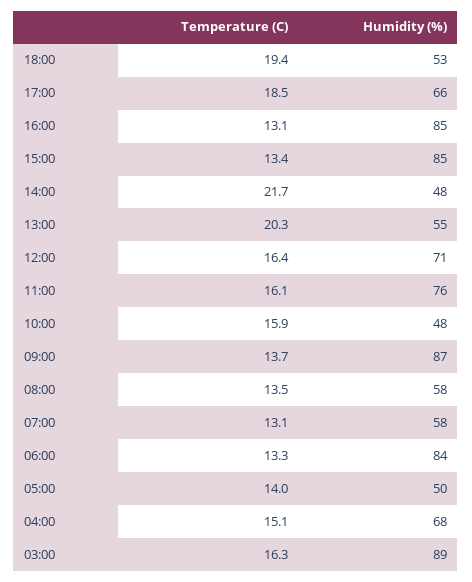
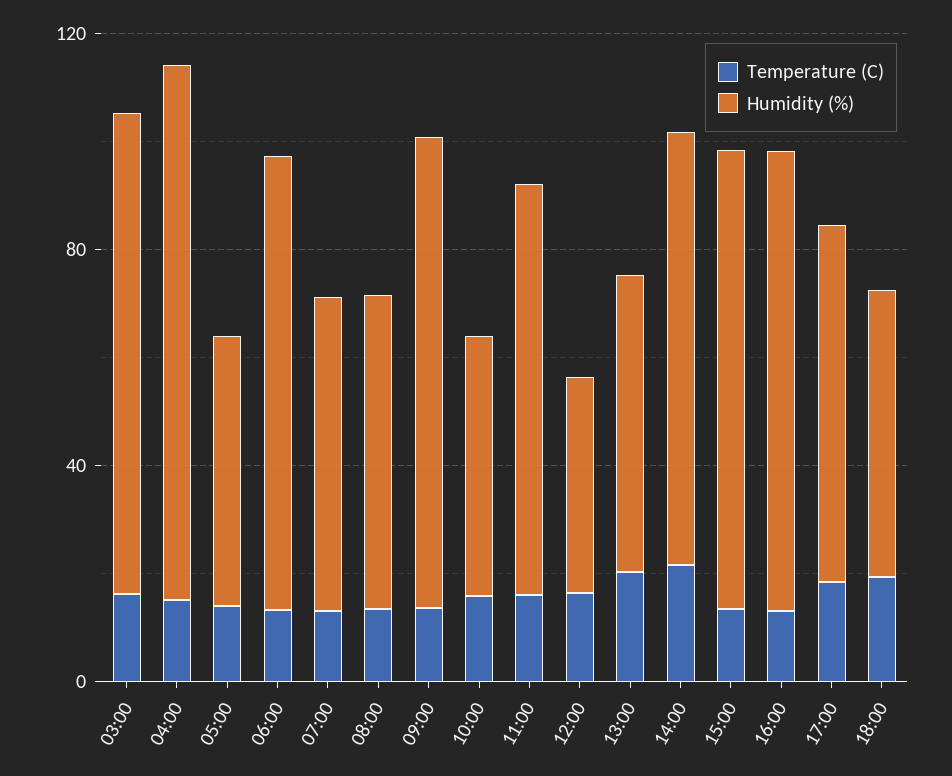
Humidity (%), 14:00: 48 -> 80
Humidity (%), 12:00: 71 -> 40
Humidity (%), 04:00: 68 -> 100

